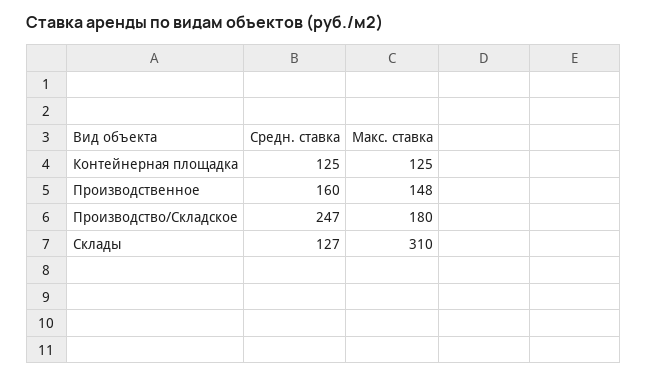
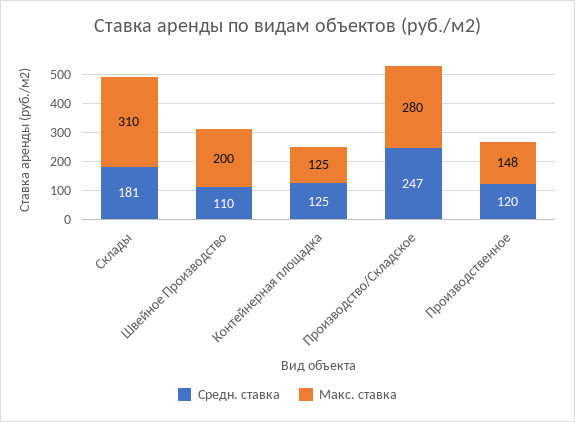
Средн. ставка, Производственное: 160 -> 120
Макс. ставка, Производство/Складское: 180 -> 280
Средн. ставка, Склады: 127 -> 181
Средн. ставка, Швейное Производство: none -> 110
Макс. ставка, Швейное Производство: none -> 200

